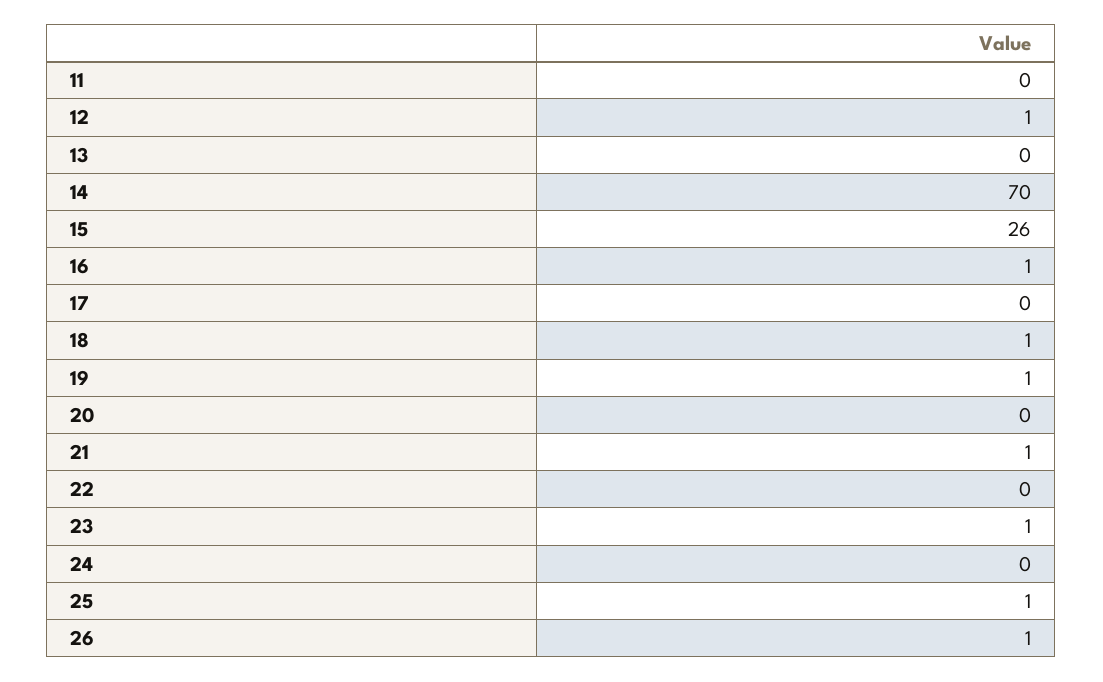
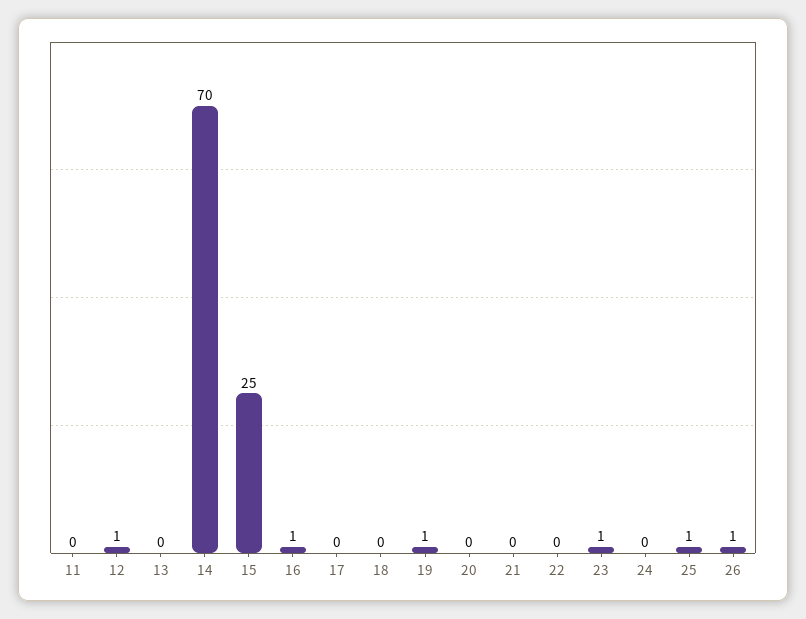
15: 26 -> 25
18: 1 -> 0
21: 1 -> 0

